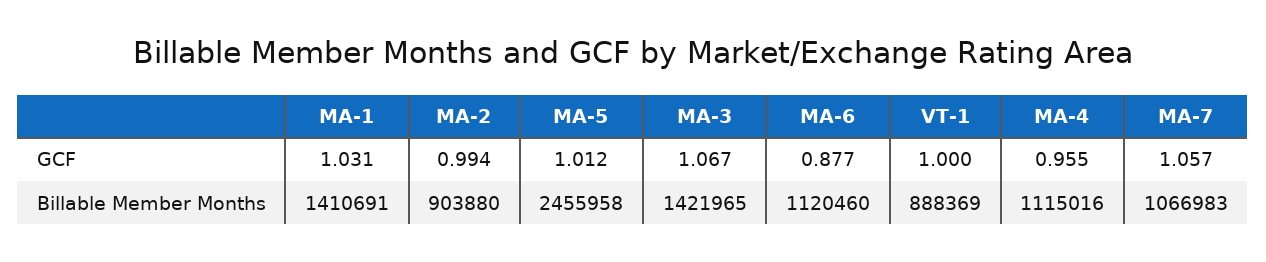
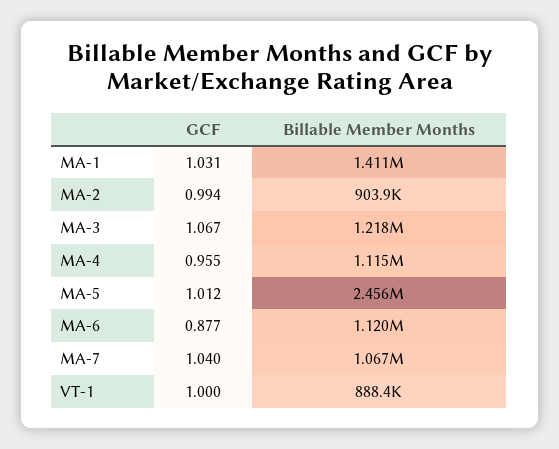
MA-7, GCF: 1.057 -> 1.04
MA-3, Billable Member Months: 1421965 -> 1218000

